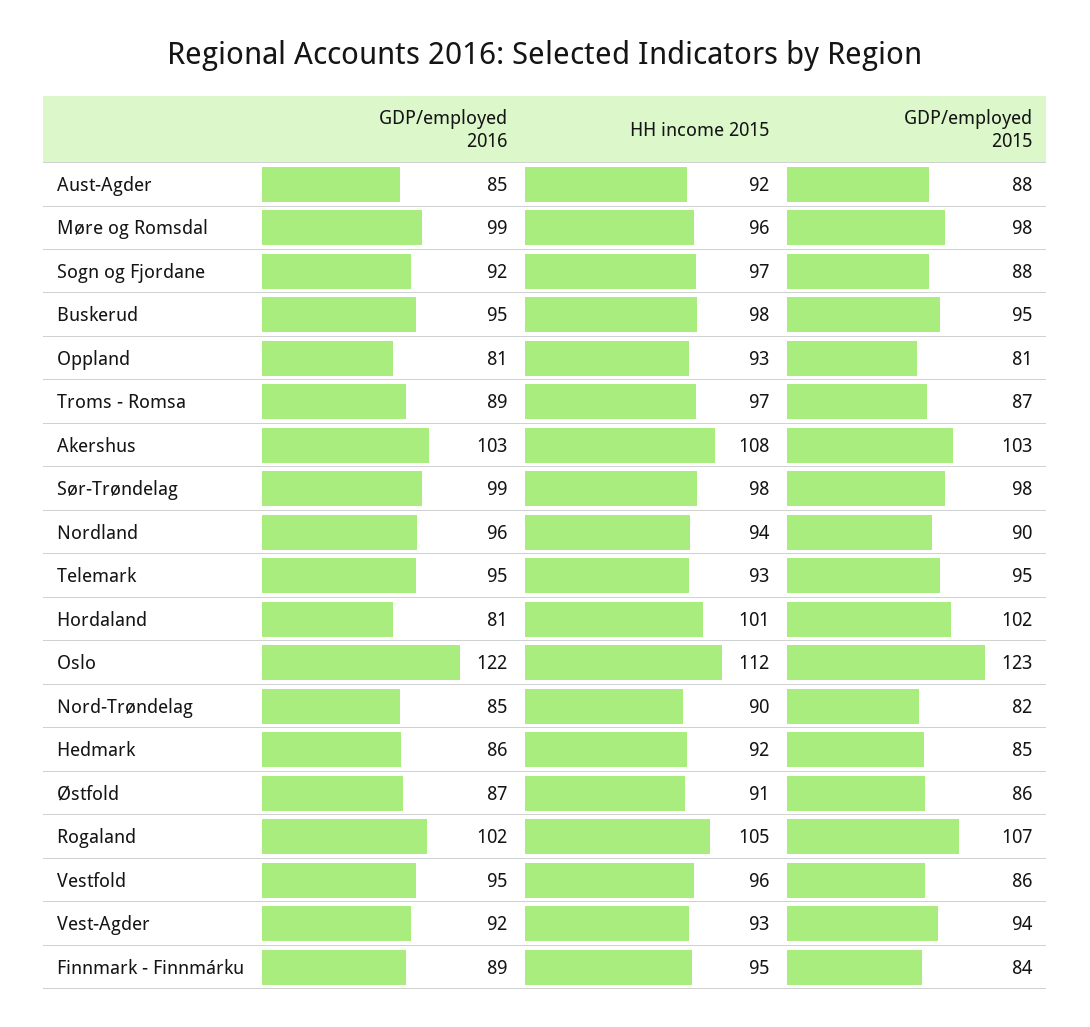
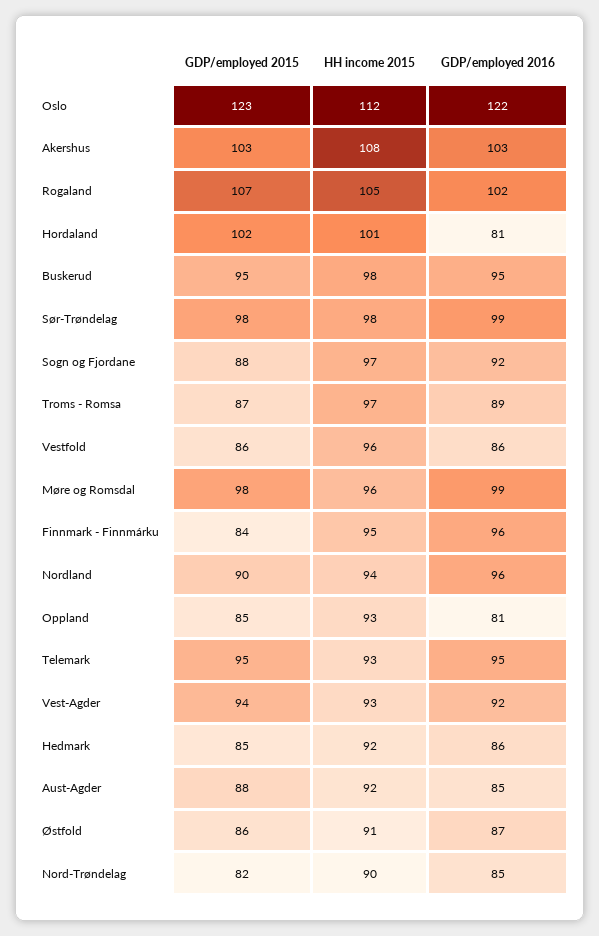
GDP/employed 2015, Oppland: 81 -> 85
GDP/employed 2016, Vestfold: 95 -> 86
GDP/employed 2016, Finnmark - Finnmárku: 89 -> 96

